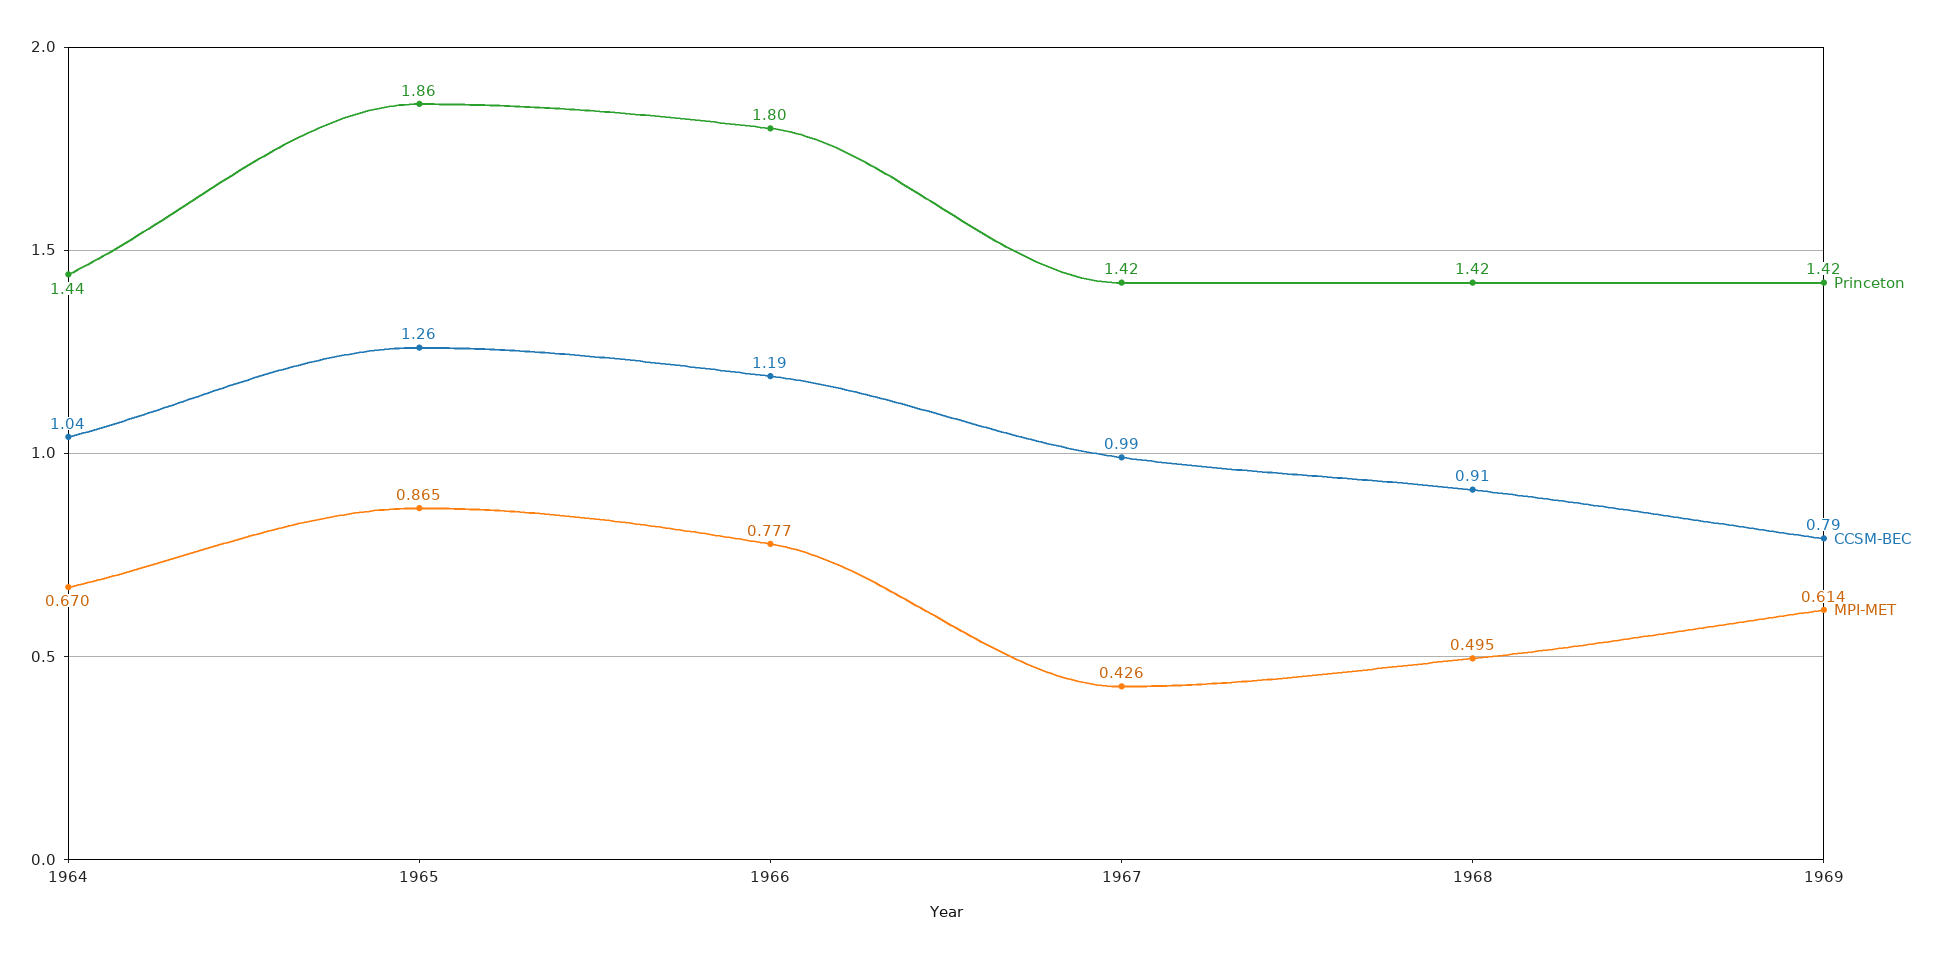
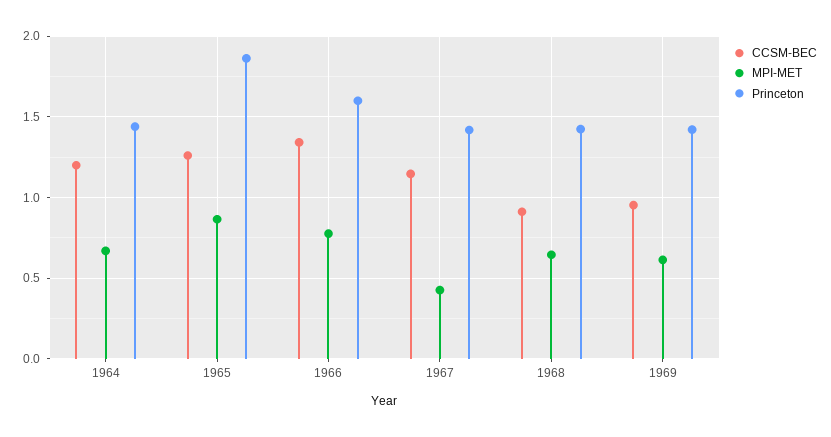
CCSM-BEC, 1964: 1.04 -> 1.2
Princeton, 1966: 1.8 -> 1.6
CCSM-BEC, 1966: 1.19 -> 1.35
CCSM-BEC, 1967: 0.99 -> 1.15
MPI-MET, 1968: 0.495 -> 0.65
CCSM-BEC, 1969: 0.79 -> 0.95

